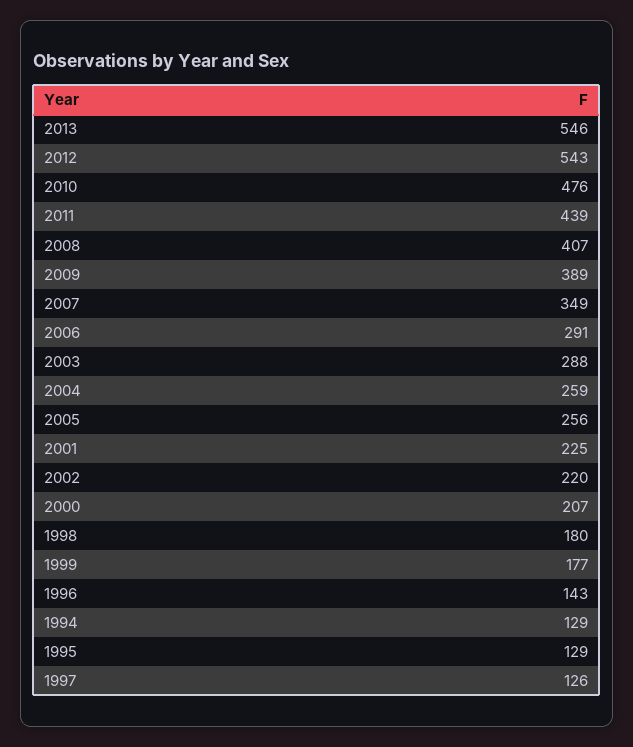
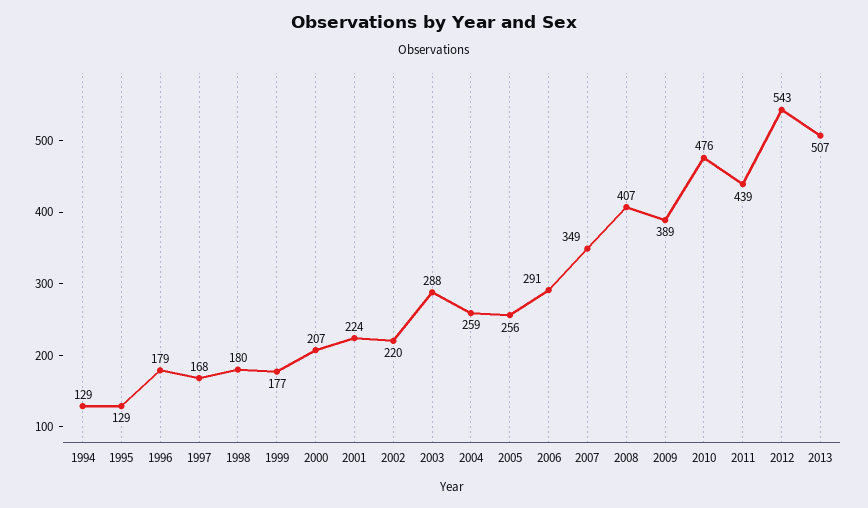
2013: 546 -> 507
2001: 225 -> 224
1996: 143 -> 179
1997: 126 -> 168

